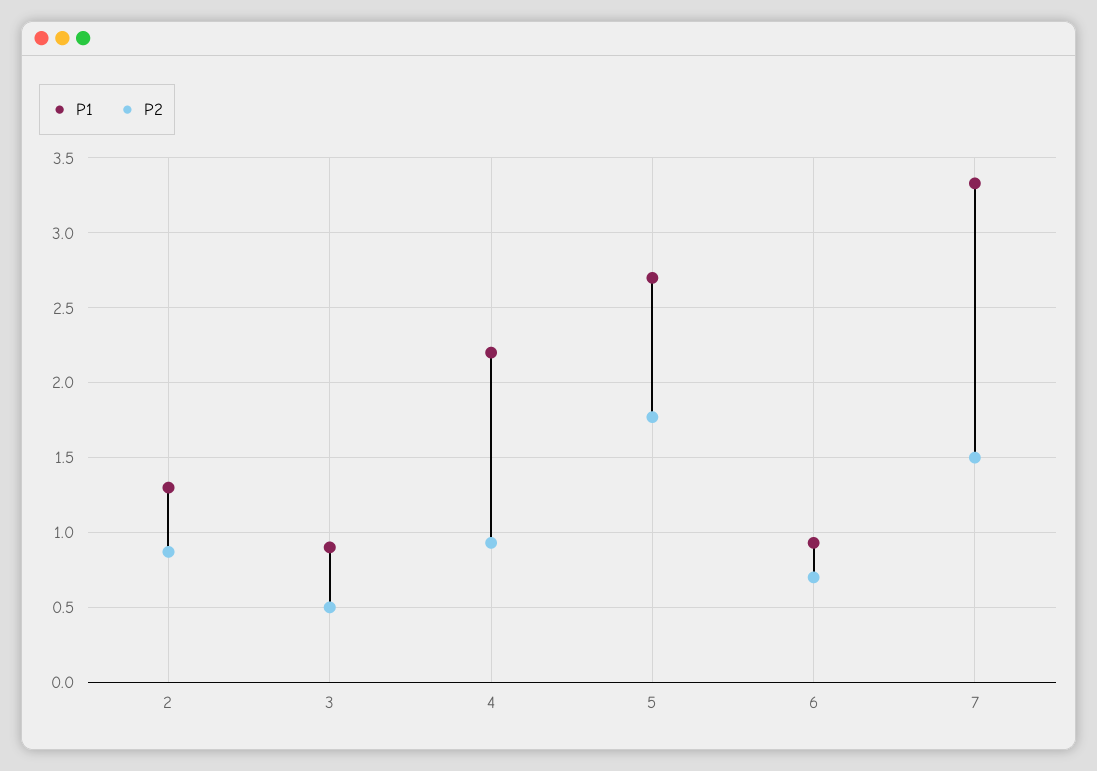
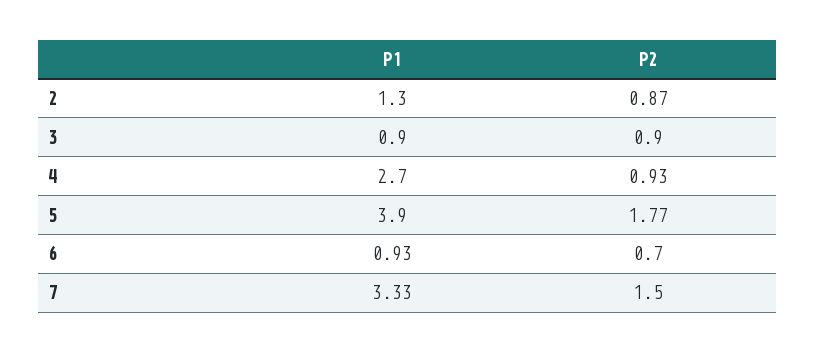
P2, 3: 0.5 -> 0.9
P1, 4: 2.2 -> 2.7
P1, 5: 2.7 -> 3.9

